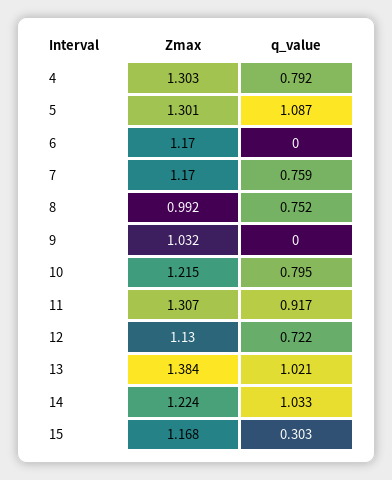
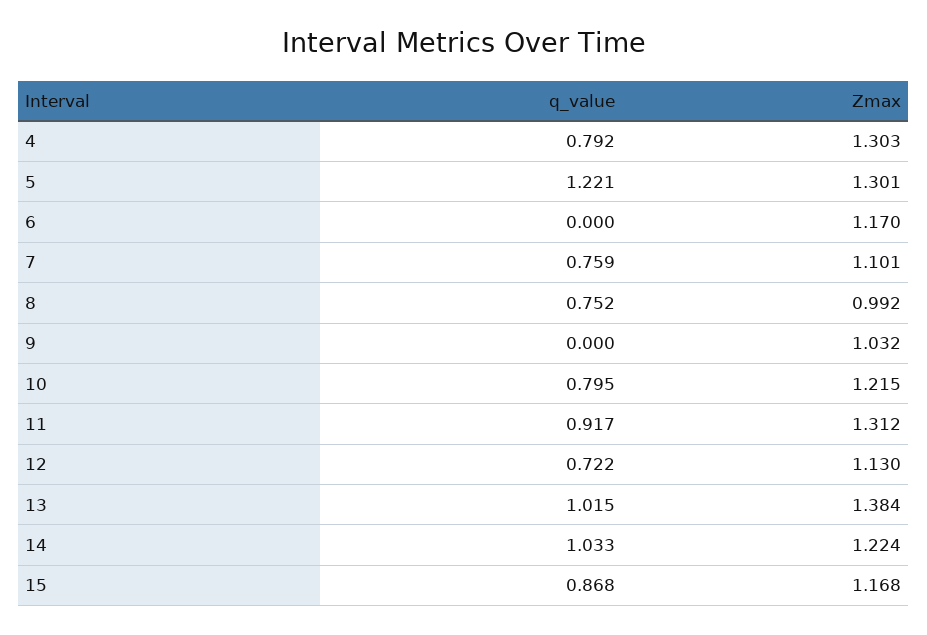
q_value, 5: 1.087 -> 1.221
Zmax, 7: 1.17 -> 1.101
Zmax, 11: 1.307 -> 1.312
q_value, 13: 1.021 -> 1.015
q_value, 15: 0.303 -> 0.868

